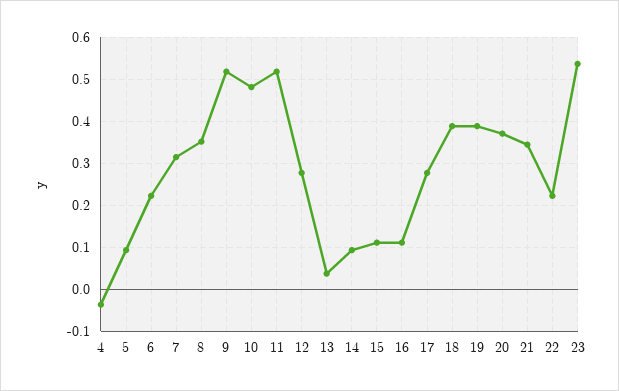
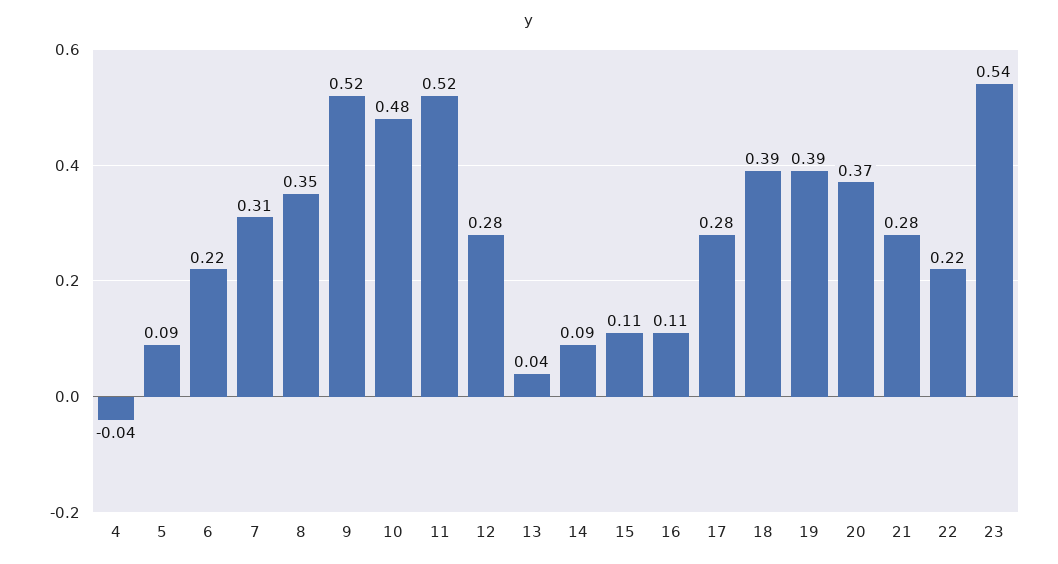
21: 0.34 -> 0.28

